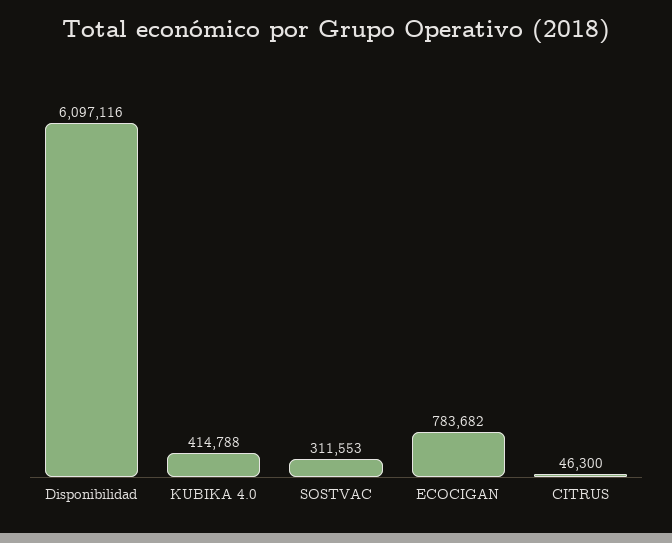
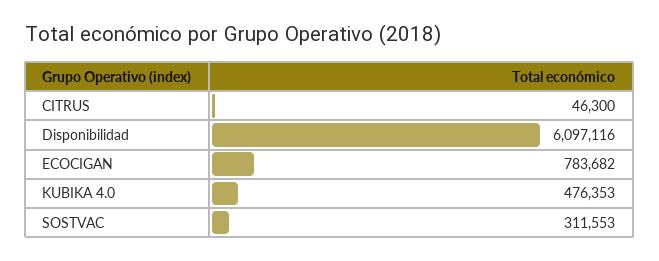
KUBIKA 4.0: 414788 -> 476353

